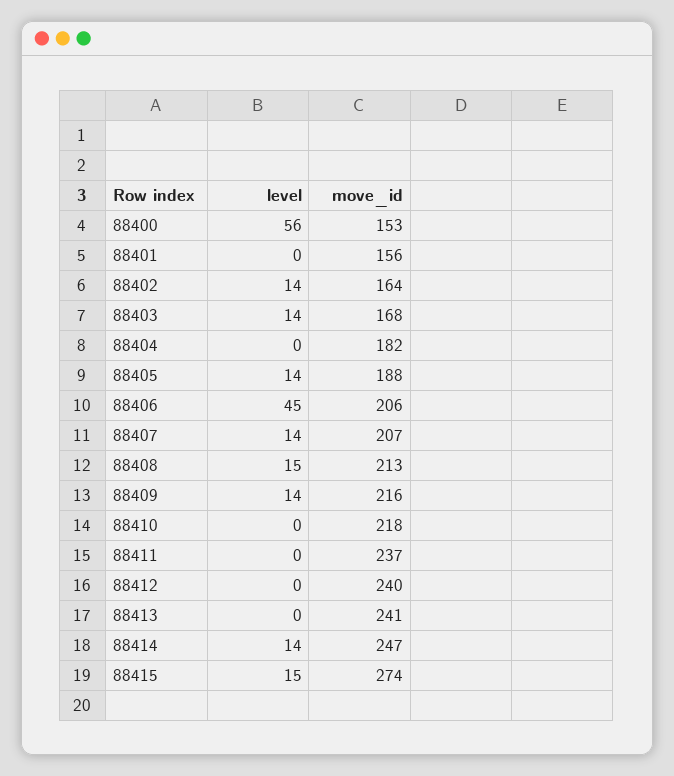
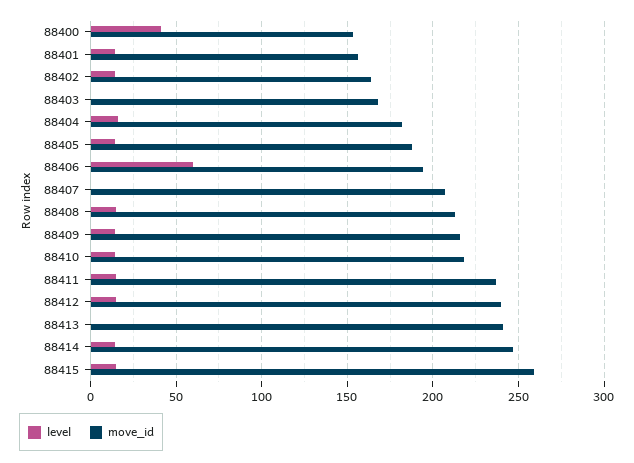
level, 88400: 56 -> 40
level, 88401: 0 -> 15
level, 88403: 14 -> 0
level, 88404: 0 -> 15
level, 88406: 45 -> 60
move_id, 88406: 206 -> 195
level, 88407: 14 -> 0
level, 88410: 0 -> 15
level, 88411: 0 -> 15
level, 88412: 0 -> 15
move_id, 88415: 274 -> 260

